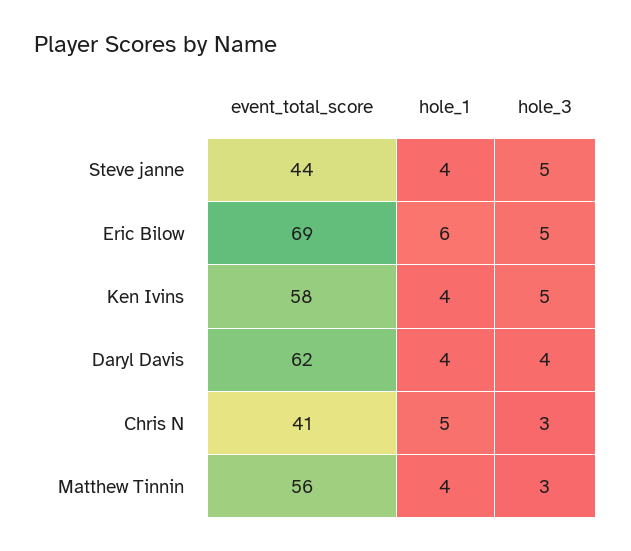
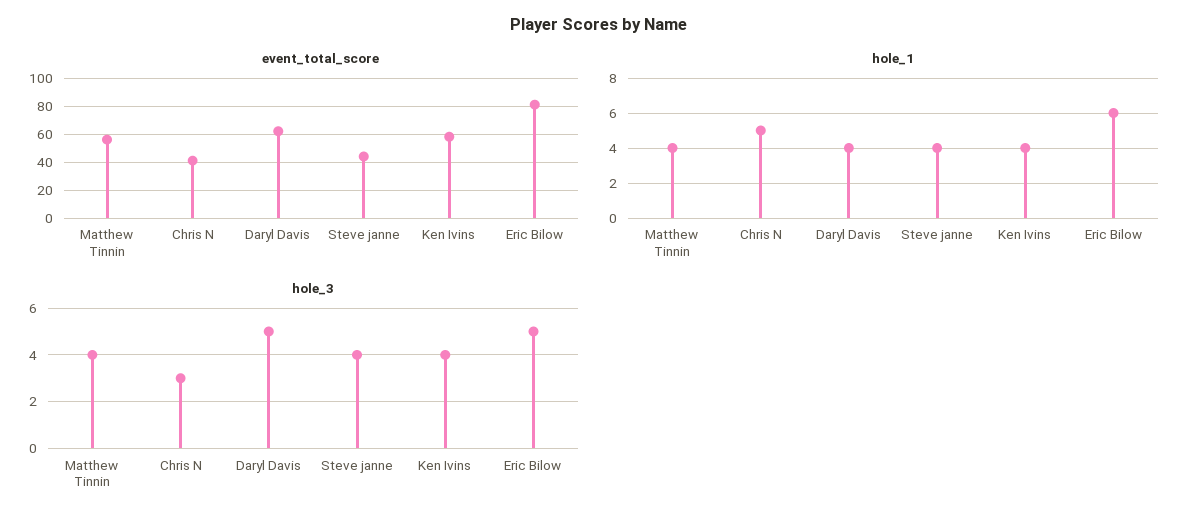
hole_3, Steve janne: 5 -> 4
event_total_score, Eric Bilow: 69 -> 80
hole_3, Ken Ivins: 5 -> 4
hole_3, Daryl Davis: 4 -> 5
hole_3, Matthew Tinnin: 3 -> 4

